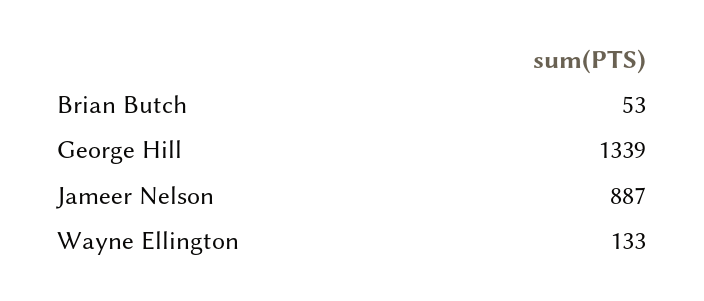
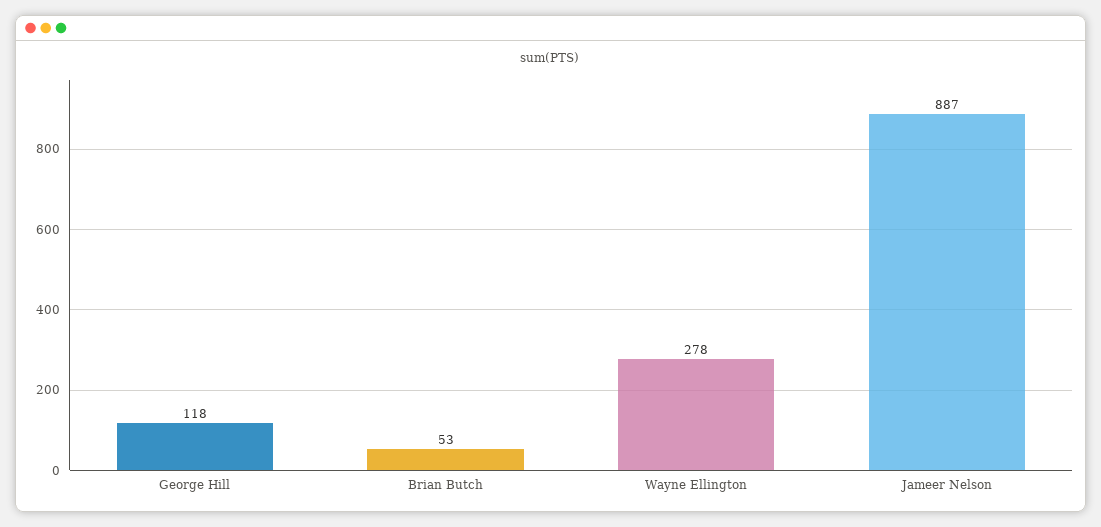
George Hill: 1339 -> 118
Wayne Ellington: 133 -> 278

